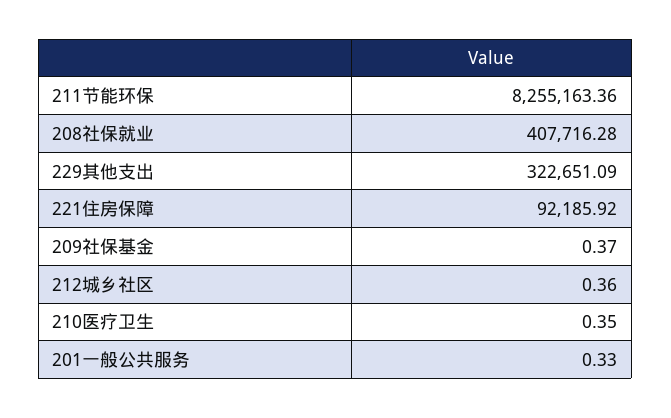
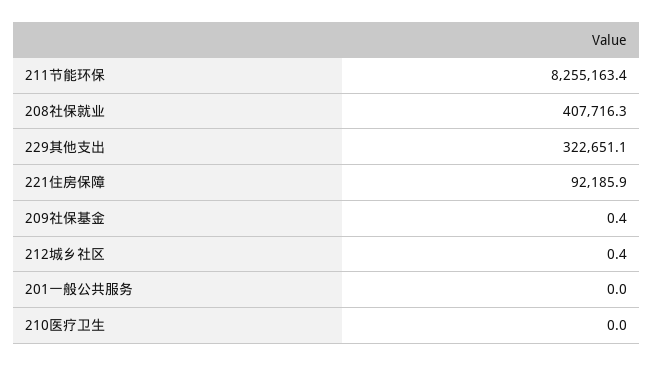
210医疗卫生: 0.35 -> 0
201一般公共服务: 0.33 -> 0

